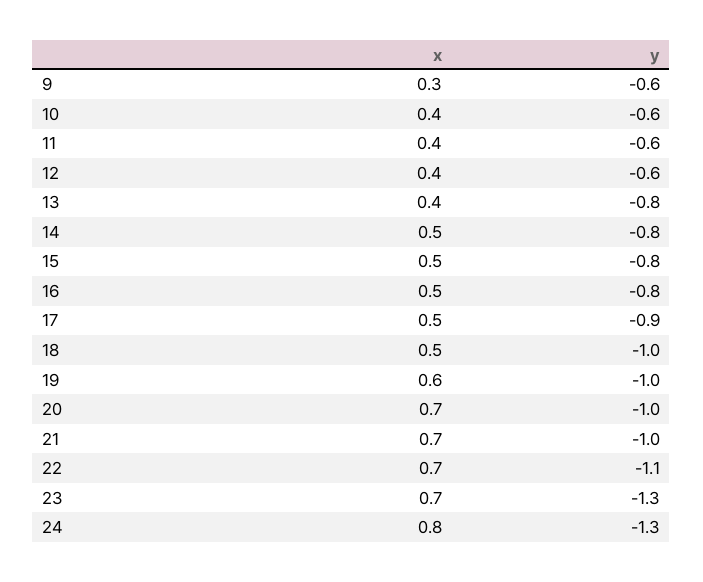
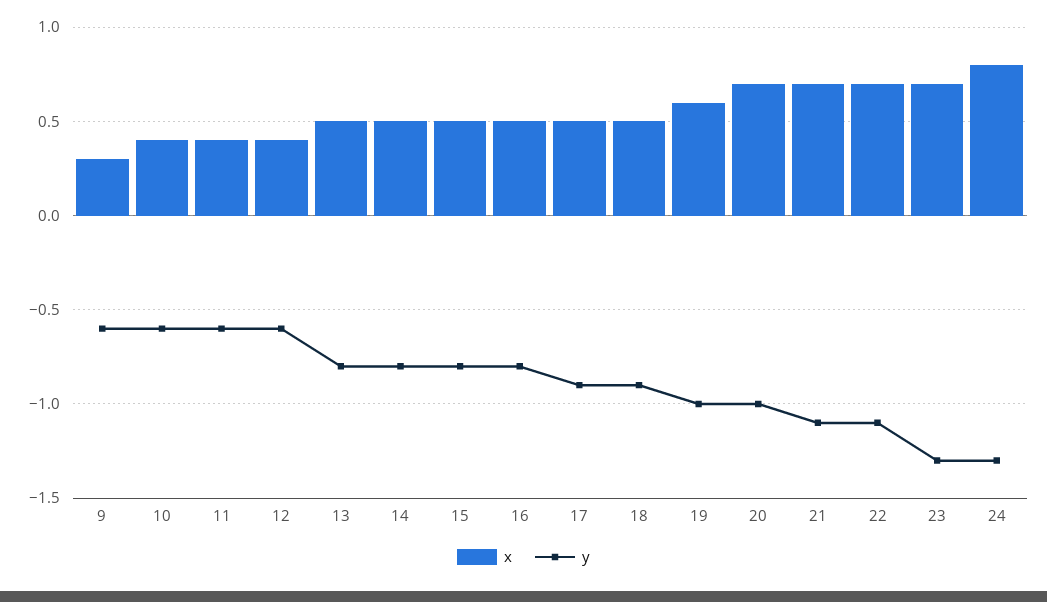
x, 13: 0.4 -> 0.5
y, 18: -1 -> -0.9
y, 21: -1 -> -1.1

